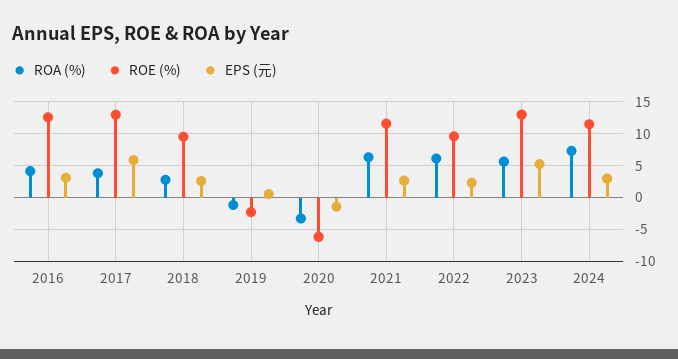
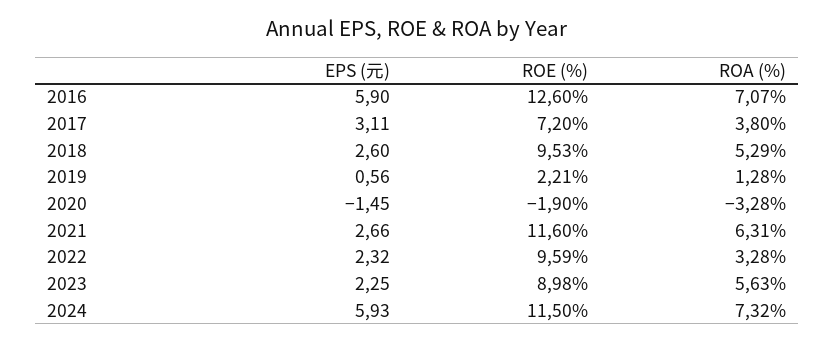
ROA (%), 2016: 4 -> 7.07
EPS (元), 2016: 3 -> 5.9
ROE (%), 2017: 13 -> 7.2
EPS (元), 2017: 6 -> 3.11
ROA (%), 2018: 3 -> 5.29
ROA (%), 2019: -1 -> 1.28
ROE (%), 2019: -2 -> 2.21
ROE (%), 2020: -6 -> -1.9
ROA (%), 2022: 6 -> 3.28
ROE (%), 2023: 13 -> 8.98
EPS (元), 2023: 5 -> 2.25
EPS (元), 2024: 3 -> 5.93

